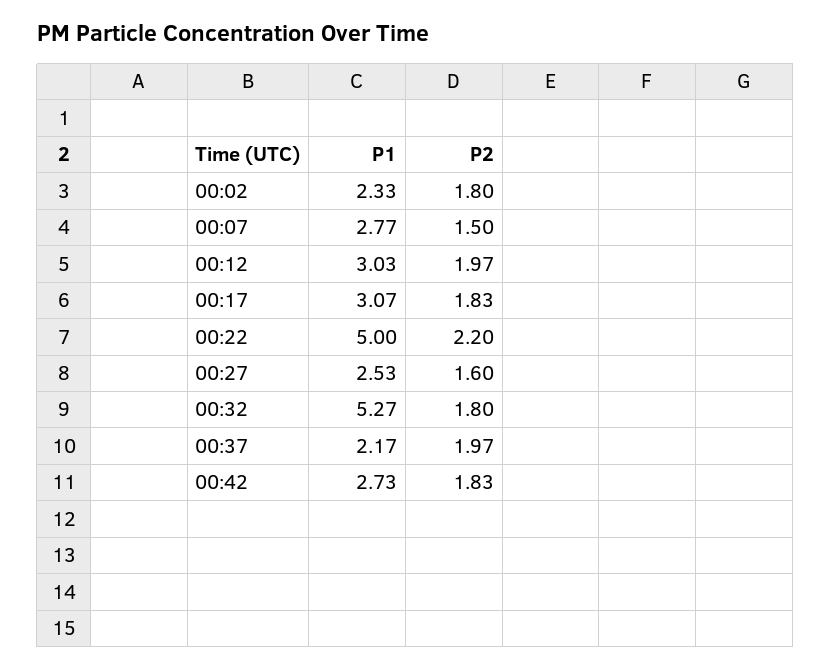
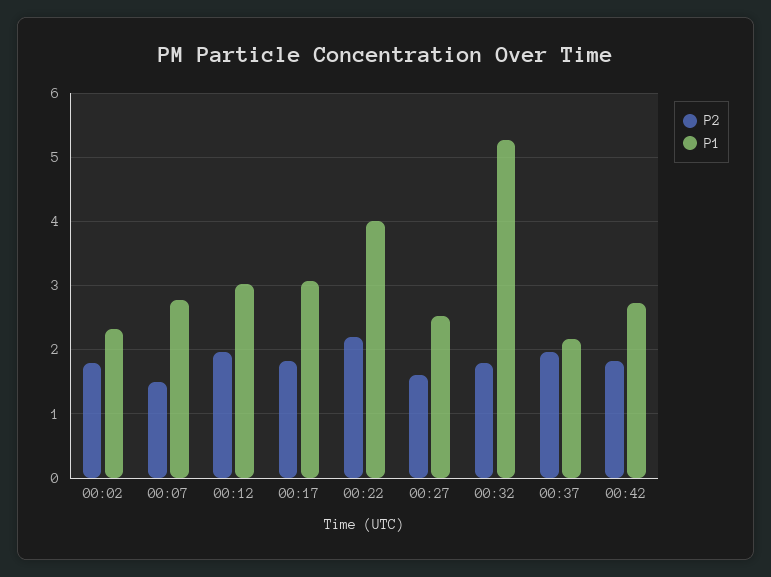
P1, 00:22: 5 -> 4

